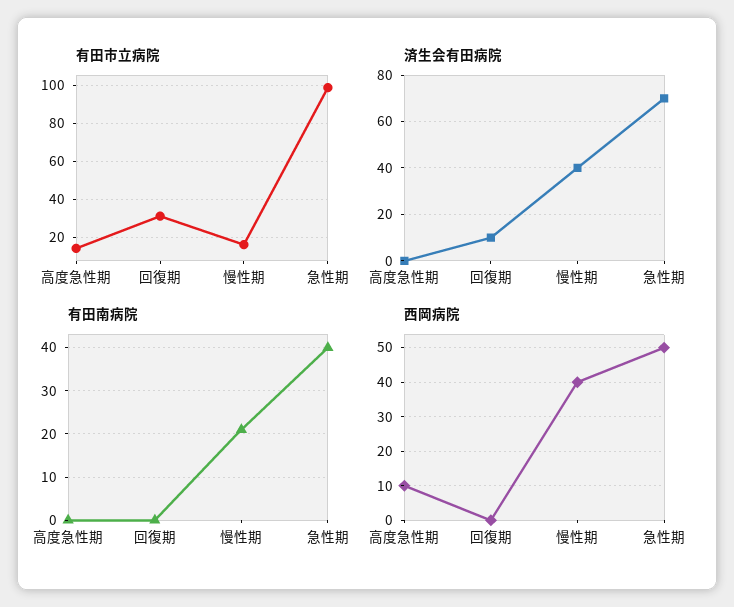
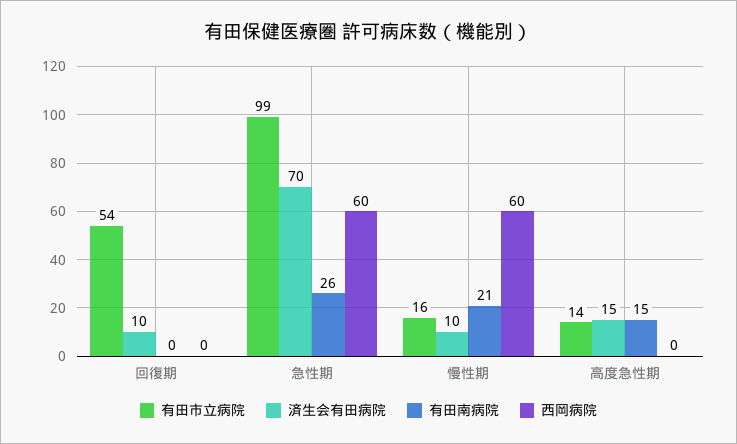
有田市立病院, 回復期: 30 -> 54
済生会有田病院, 高度急性期: 0 -> 15
済生会有田病院, 慢性期: 40 -> 10
有田南病院, 高度急性期: 0 -> 15
有田南病院, 急性期: 40 -> 26
西岡病院, 高度急性期: 10 -> 0
西岡病院, 慢性期: 40 -> 60
西岡病院, 急性期: 50 -> 60

